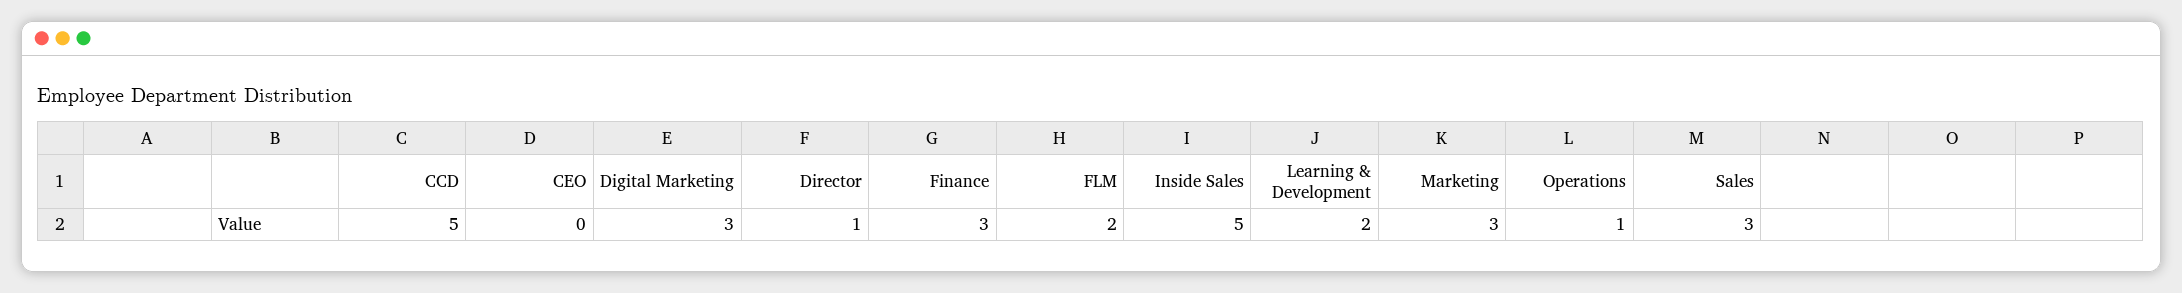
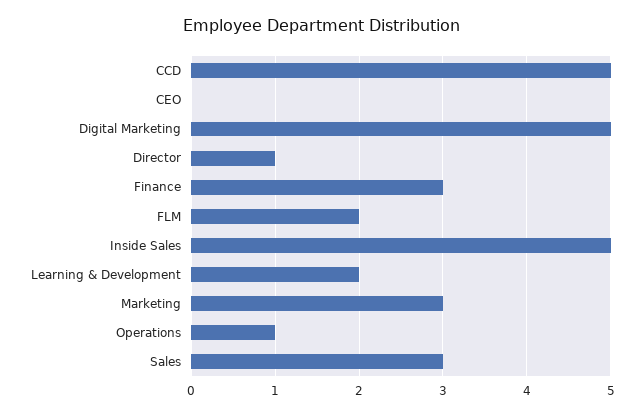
Digital Marketing: 3 -> 5

